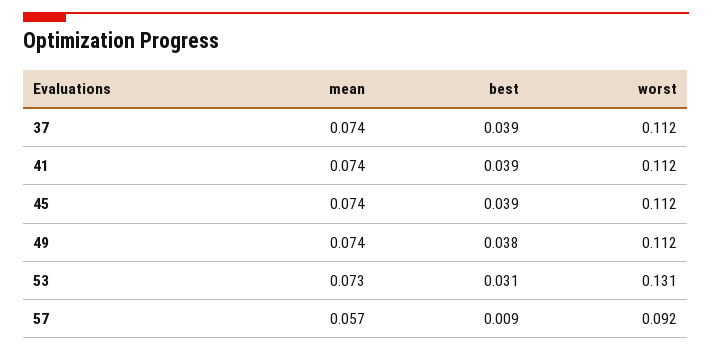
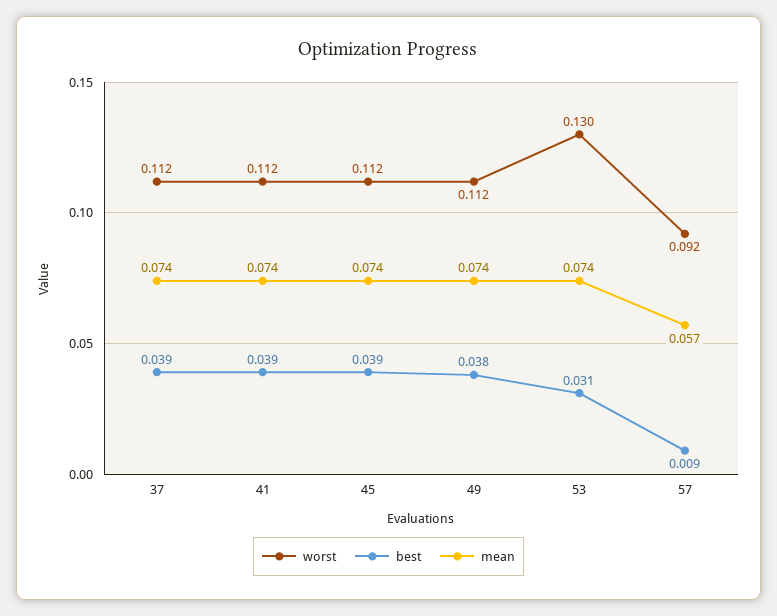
mean, 53: 0.073 -> 0.074
worst, 53: 0.131 -> 0.13

